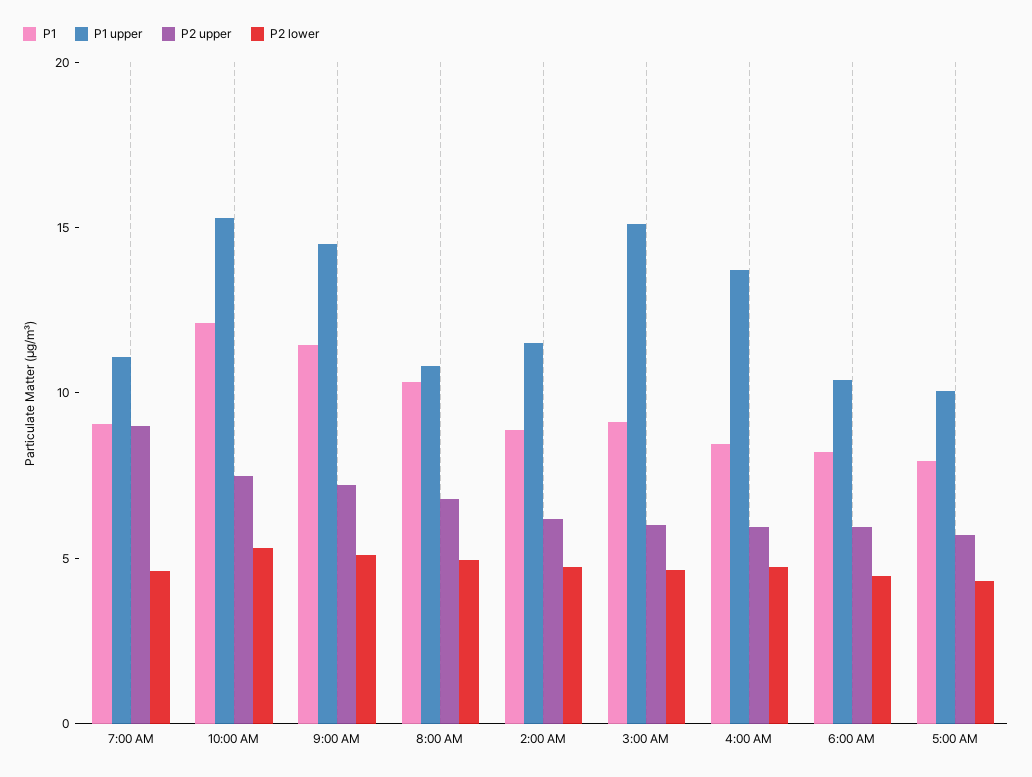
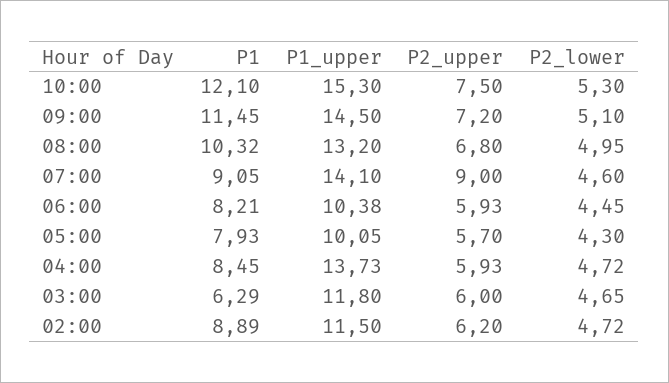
P1 upper, 7:00 AM: 11 -> 14.1
P1 upper, 8:00 AM: 11 -> 13.2
P1, 3:00 AM: 9 -> 6.29
P1 upper, 3:00 AM: 15 -> 11.8

